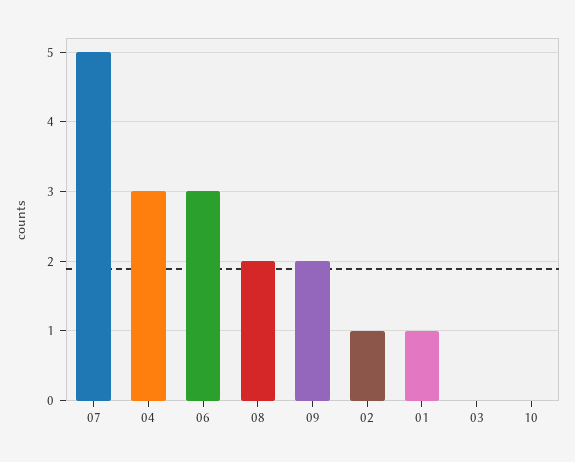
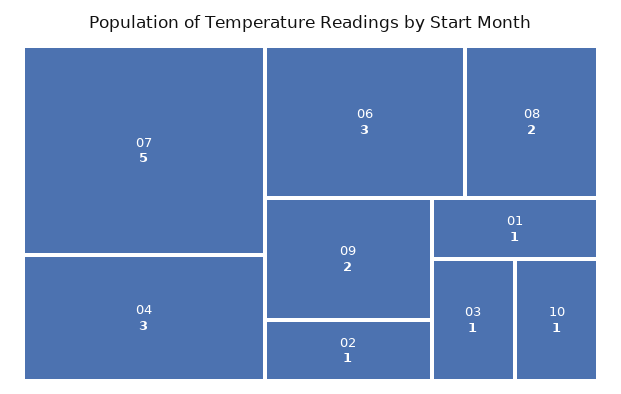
03: 0 -> 1
10: 0 -> 1

